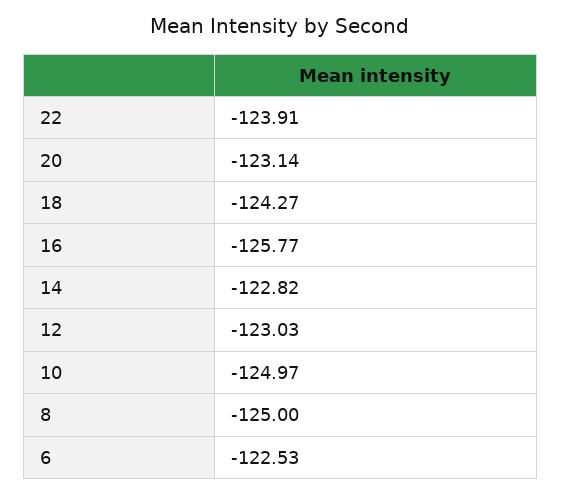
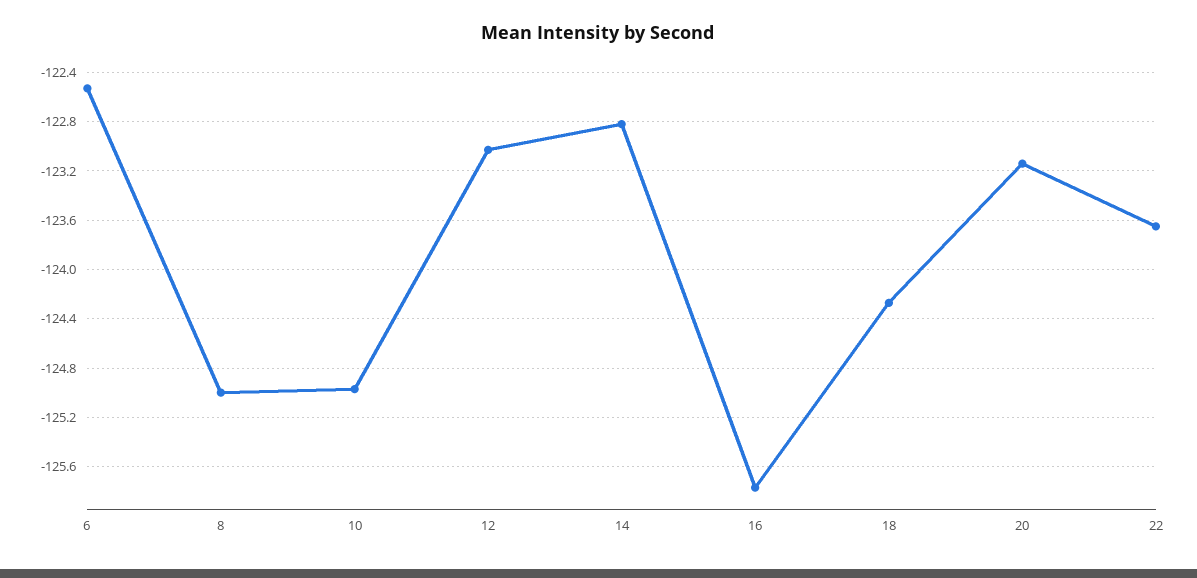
22: -123.91 -> -123.65

